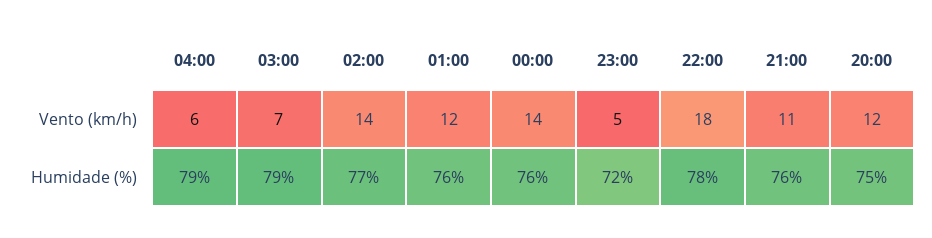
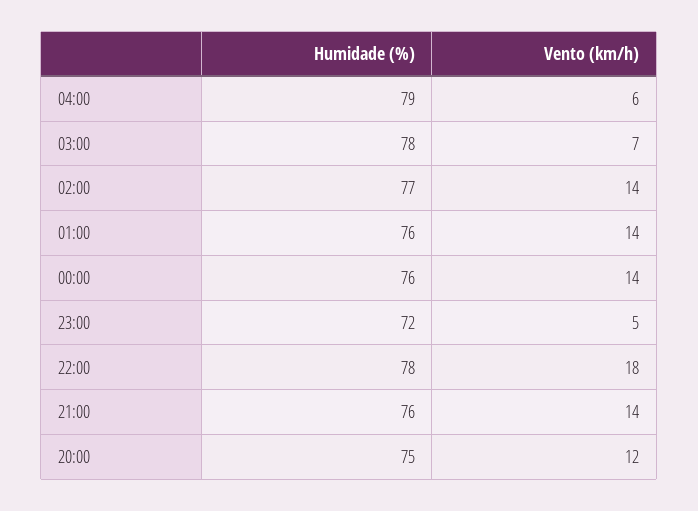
01:00, Vento (km/h): 12 -> 14
21:00, Vento (km/h): 11 -> 14
03:00, Humidade (%): 79 -> 78

